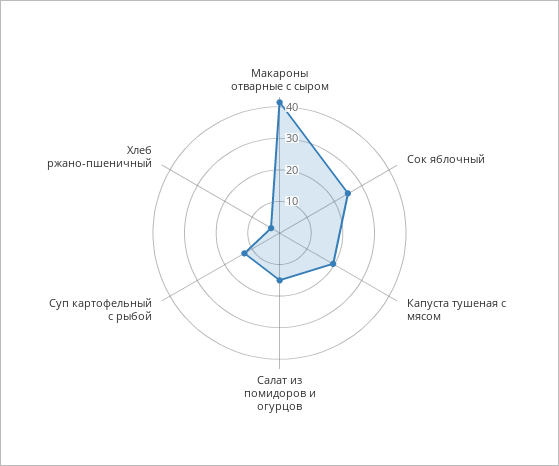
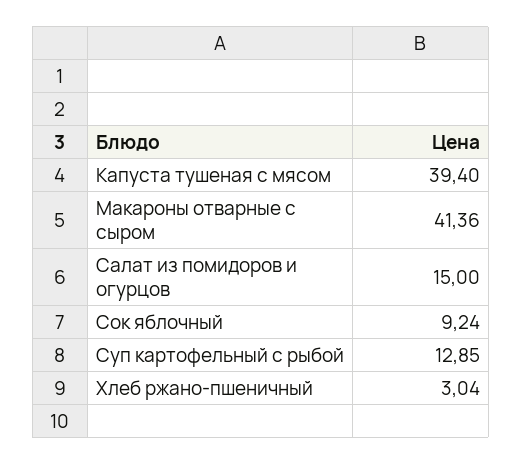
Сок яблочный: 25 -> 9.24
Капуста тушеная с мясом: 20 -> 39.4

